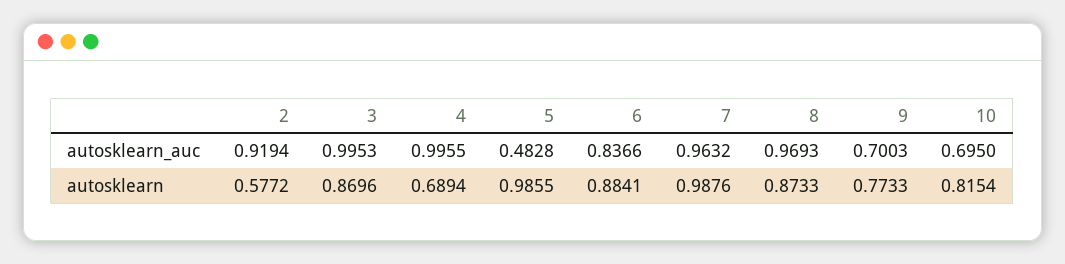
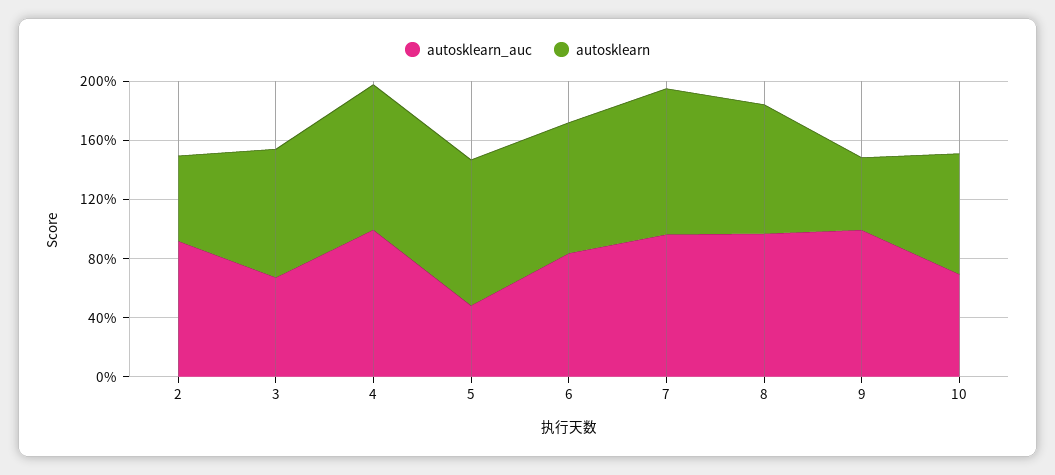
autosklearn_auc, 3: 0.9953 -> 0.7
autosklearn_auc, 9: 0.7003 -> 1
autosklearn, 4: 0.6894 -> 1
autosklearn, 9: 0.7733 -> 0.5

